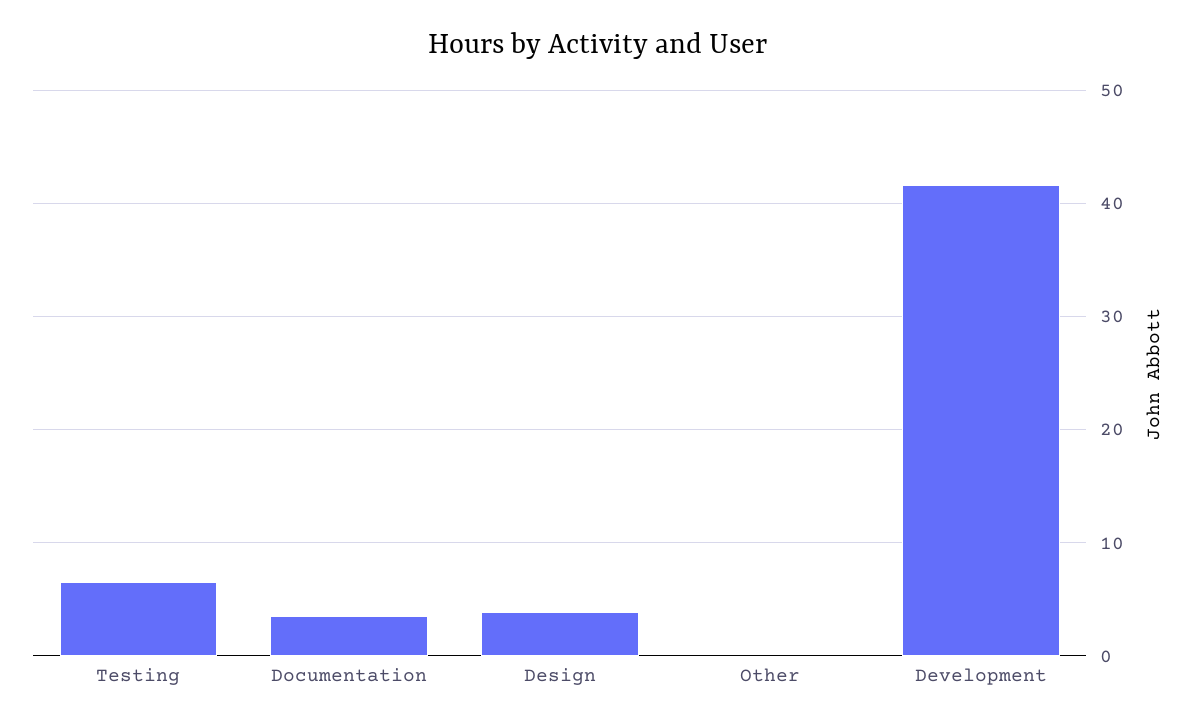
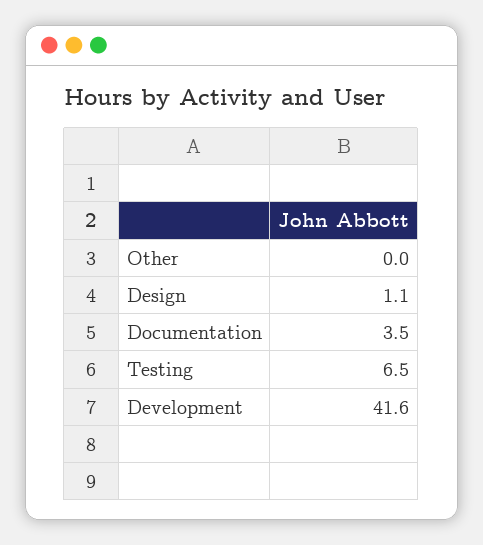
Design: 4 -> 1.1

